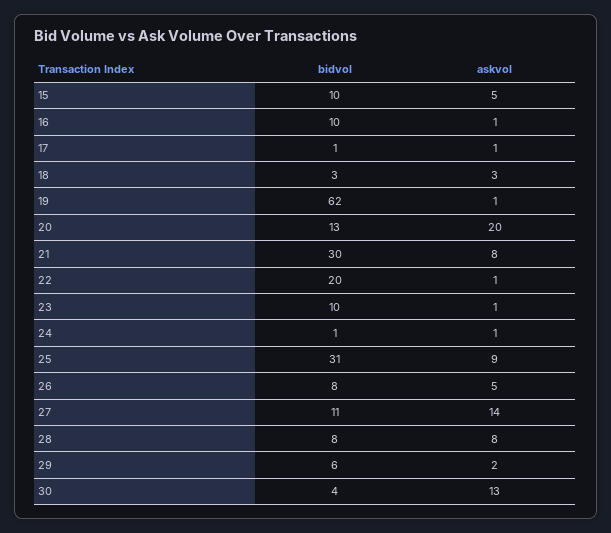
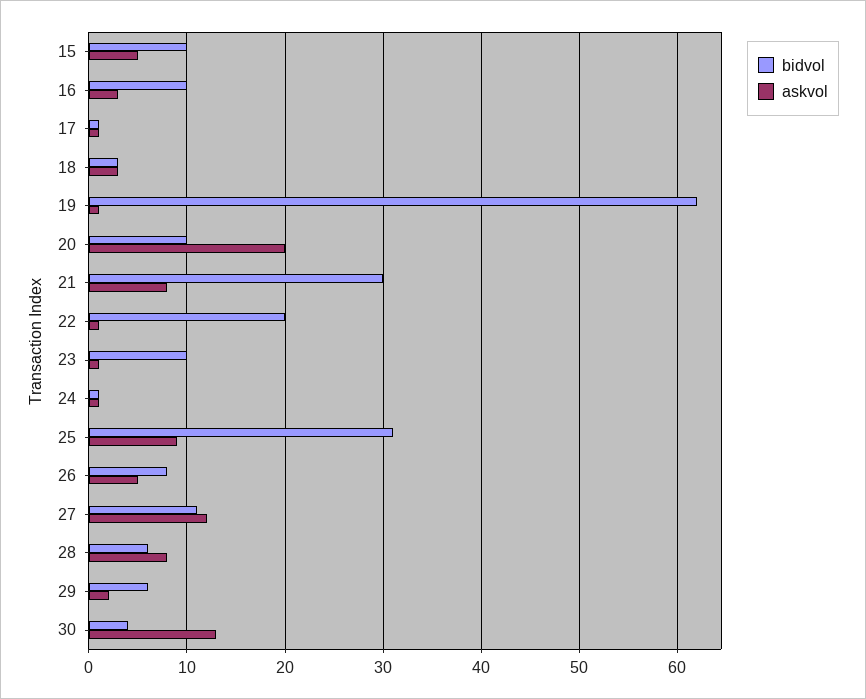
askvol, 16: 1 -> 3
bidvol, 20: 13 -> 10
askvol, 27: 14 -> 12
bidvol, 28: 8 -> 6

